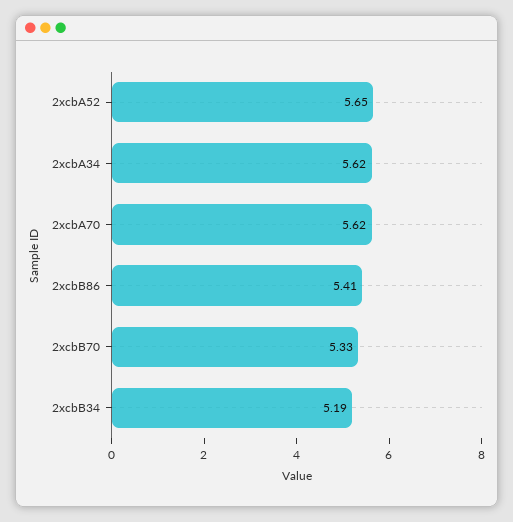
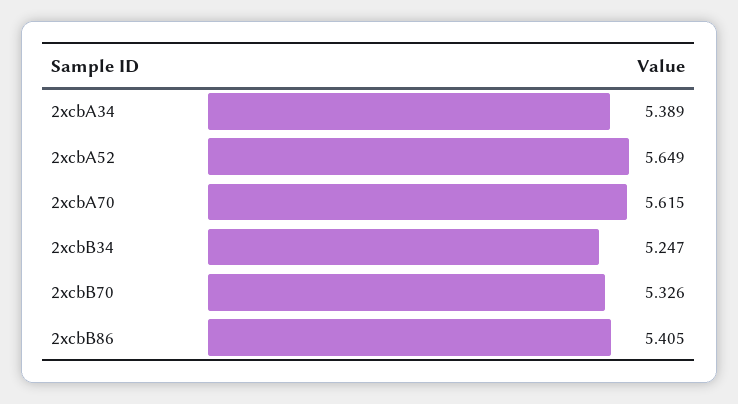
2xcbA34: 5.62 -> 5.389
2xcbB34: 5.19 -> 5.247

